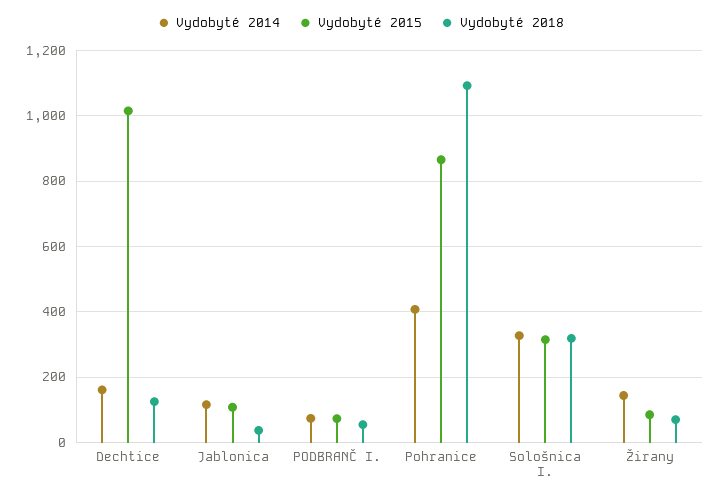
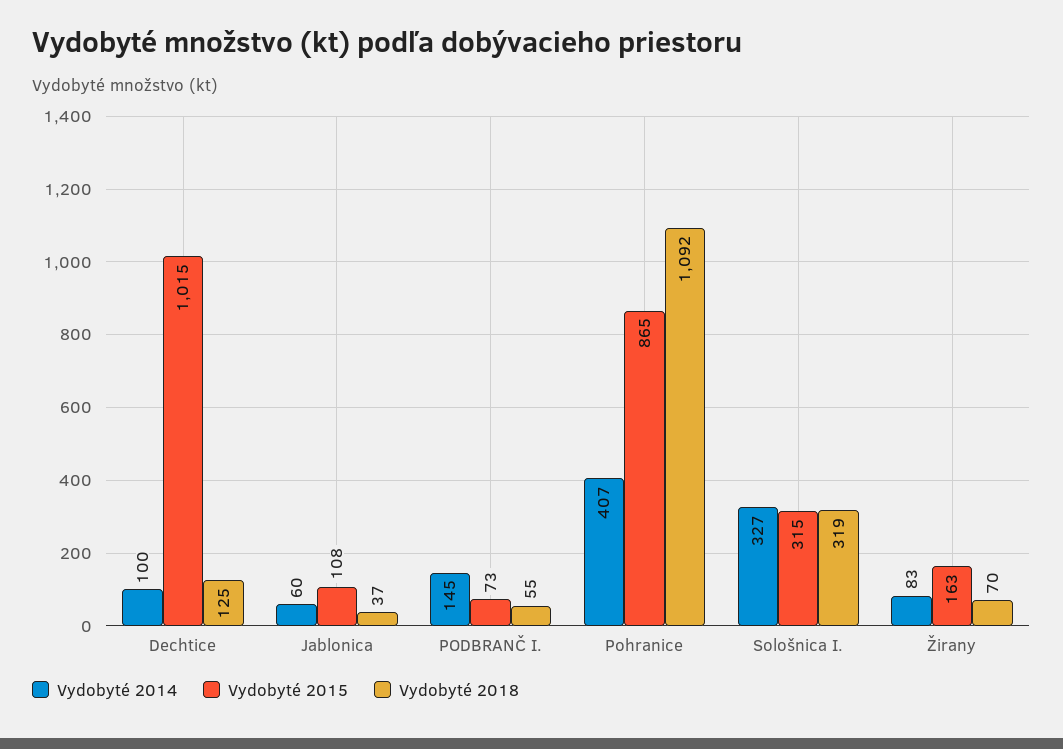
Vydobyté 2014, Dechtice: 160 -> 100
Vydobyté 2014, Jablonica: 120 -> 60
Vydobyté 2014, PODBRANČ I.: 80 -> 145
Vydobyté 2014, Žirany: 140 -> 83
Vydobyté 2015, Žirany: 80 -> 163

